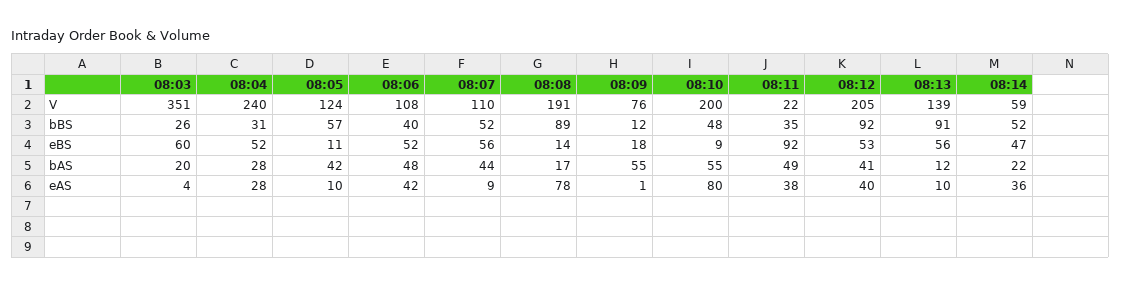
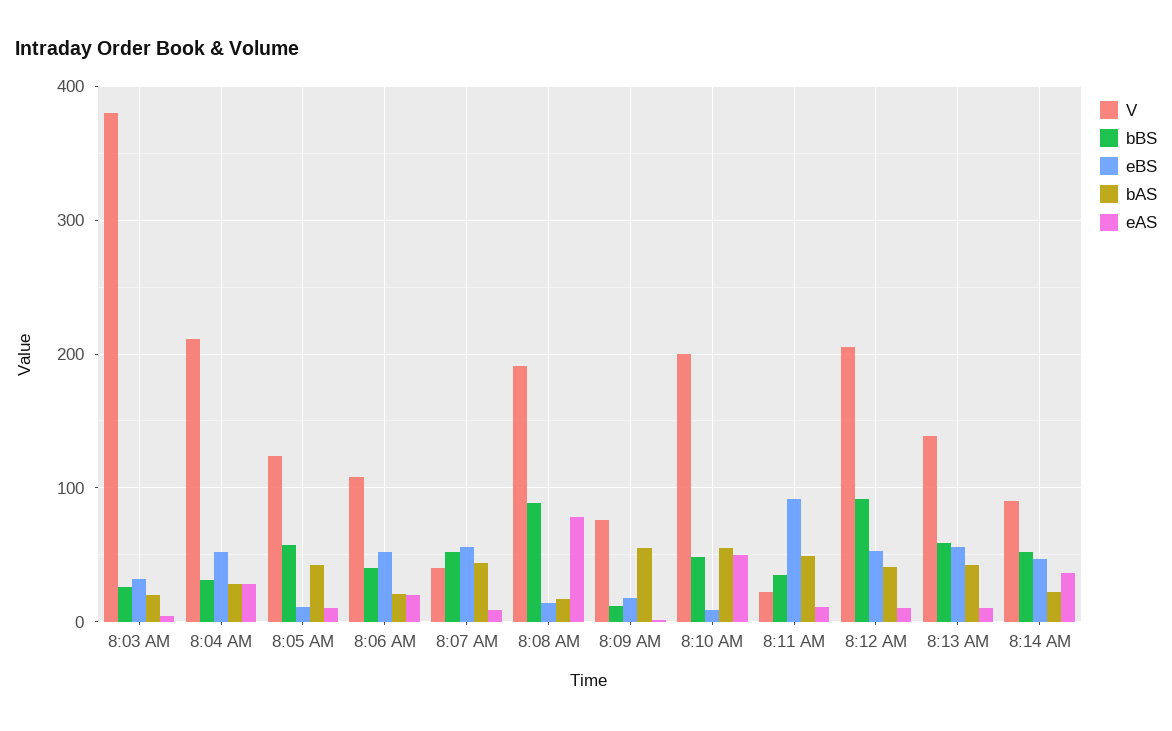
V, 08:03: 351 -> 380
V, 08:04: 240 -> 210
V, 08:07: 110 -> 40
V, 08:14: 59 -> 90
bBS, 08:13: 91 -> 60
eBS, 08:03: 60 -> 30
bAS, 08:06: 48 -> 20
bAS, 08:13: 12 -> 40
eAS, 08:06: 42 -> 20
eAS, 08:10: 80 -> 50
eAS, 08:11: 38 -> 10
eAS, 08:12: 40 -> 10

